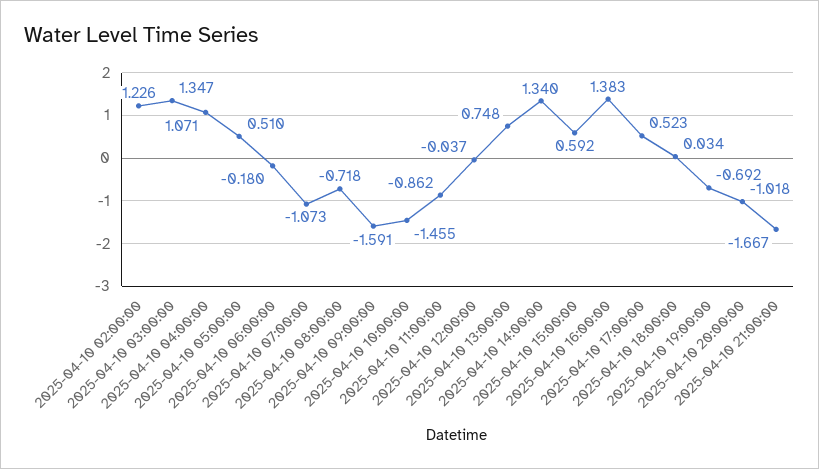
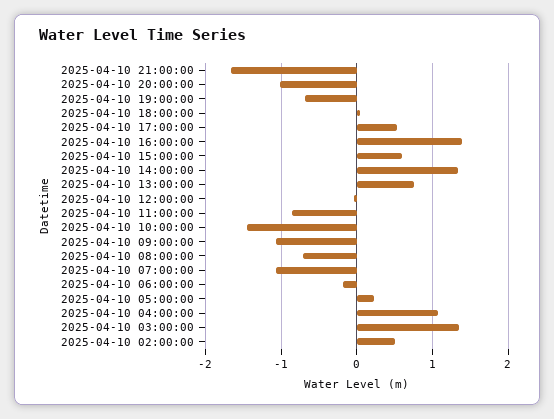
2025-04-10 02:00:00: 1.226 -> 0.5
2025-04-10 05:00:00: 0.51 -> 0.2
2025-04-10 09:00:00: -1.591 -> -1.1

